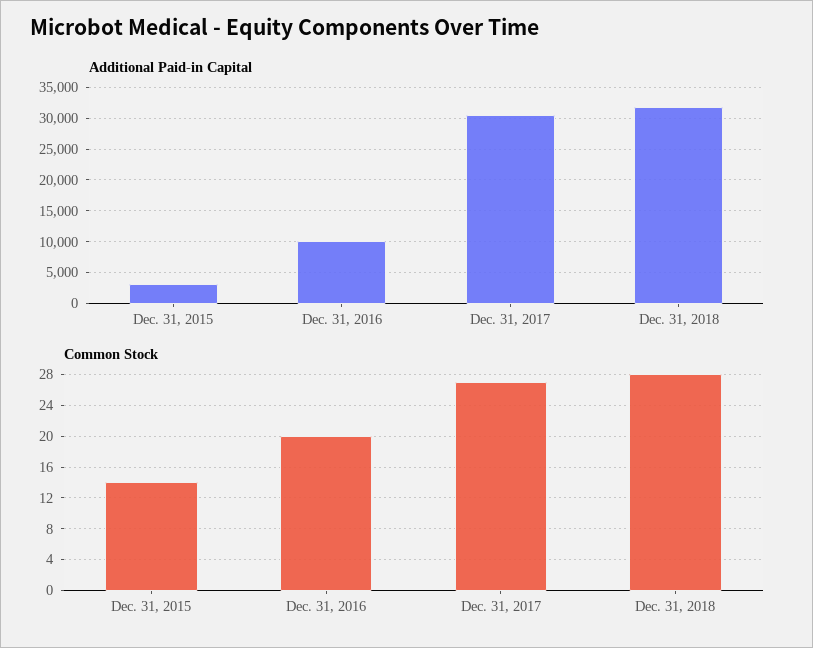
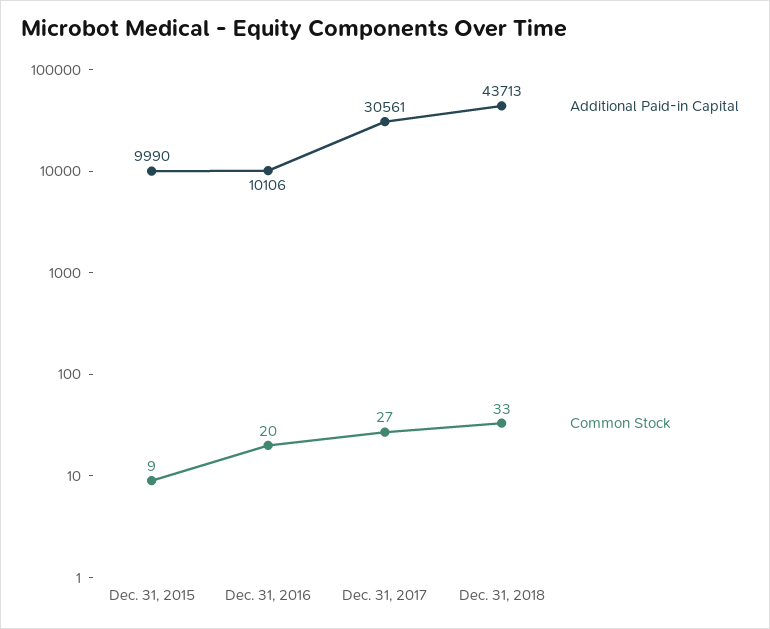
Additional Paid-in Capital, Dec. 31, 2015: 3000 -> 9990
Additional Paid-in Capital, Dec. 31, 2018: 32000 -> 43713
Common Stock, Dec. 31, 2015: 14 -> 9
Common Stock, Dec. 31, 2018: 28 -> 33

